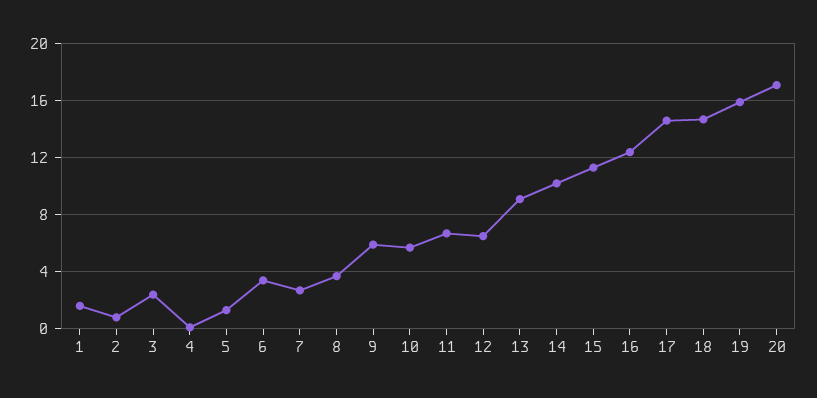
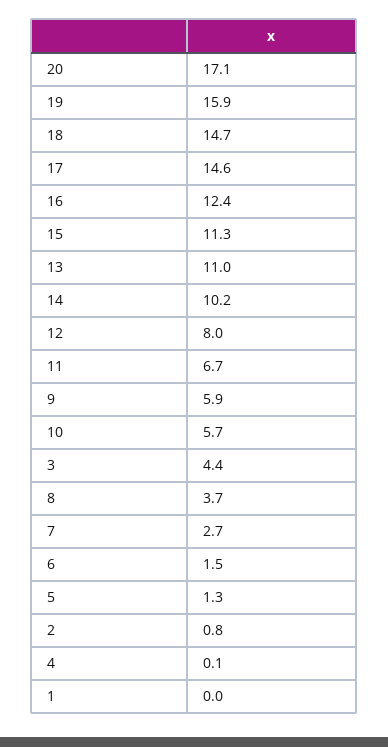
1: 1.5 -> 0
3: 2.5 -> 4.4
6: 3.5 -> 1.5
12: 6.5 -> 8
13: 9 -> 11

